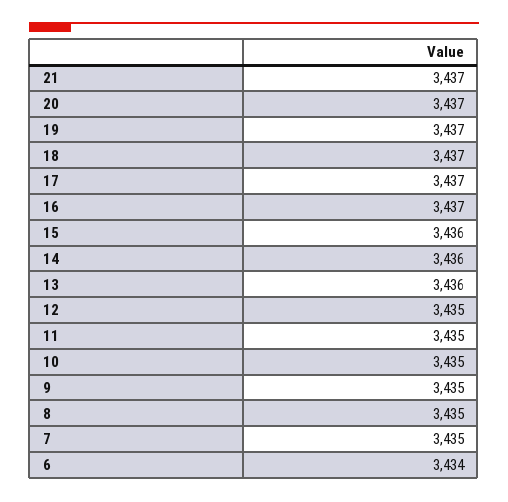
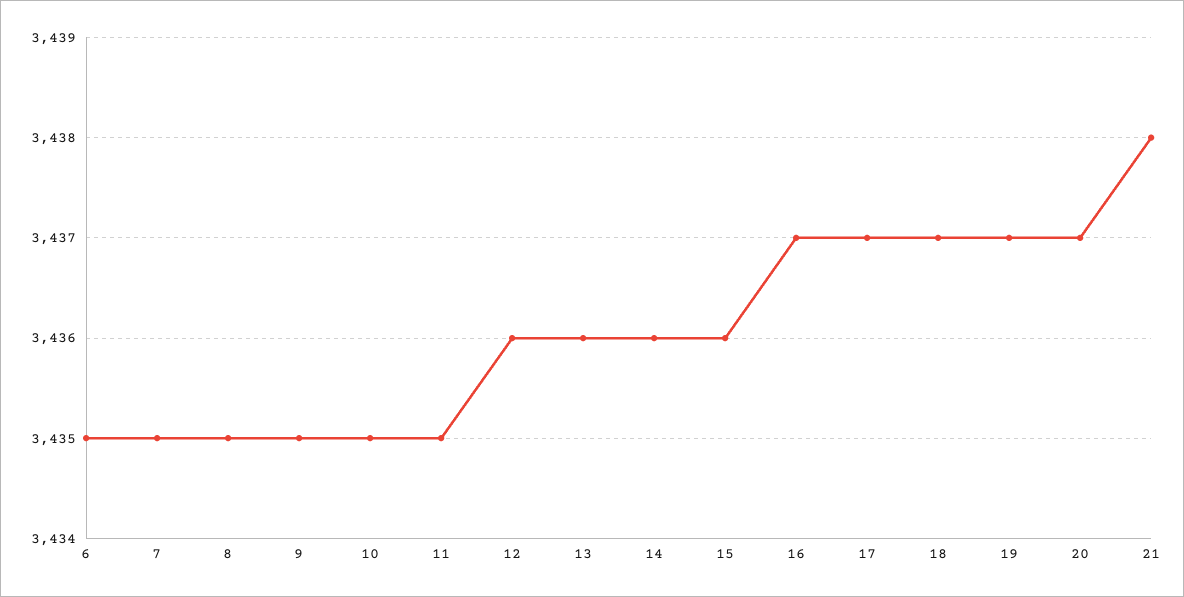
21: 3437 -> 3438
12: 3435 -> 3436
6: 3434 -> 3435

